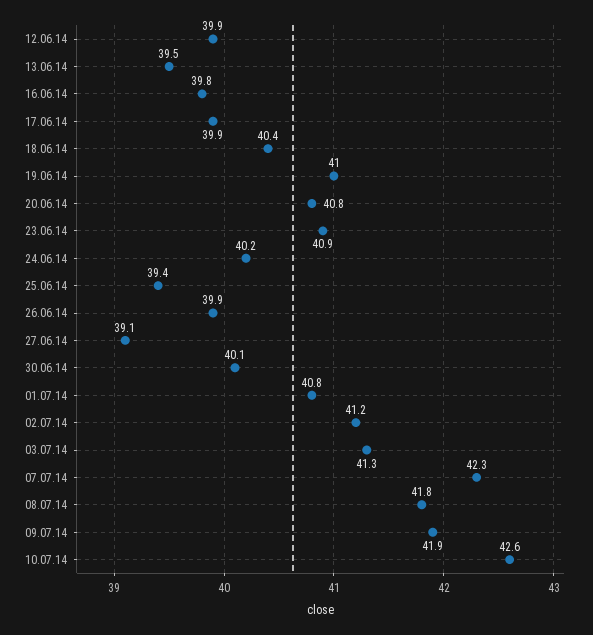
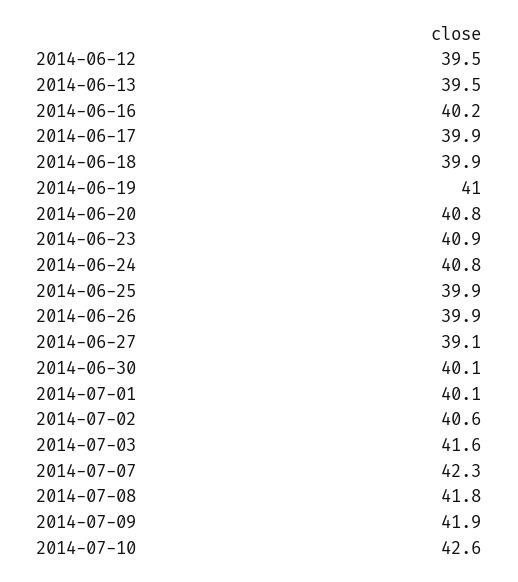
12.06.14: 39.9 -> 39.5
16.06.14: 39.8 -> 40.2
18.06.14: 40.4 -> 39.9
24.06.14: 40.2 -> 40.8
25.06.14: 39.4 -> 39.9
01.07.14: 40.8 -> 40.1
02.07.14: 41.2 -> 40.6
03.07.14: 41.3 -> 41.6

